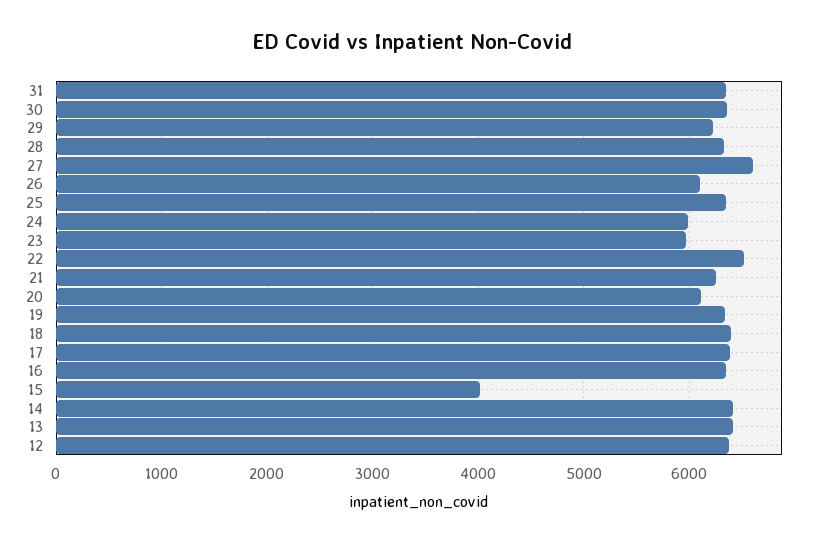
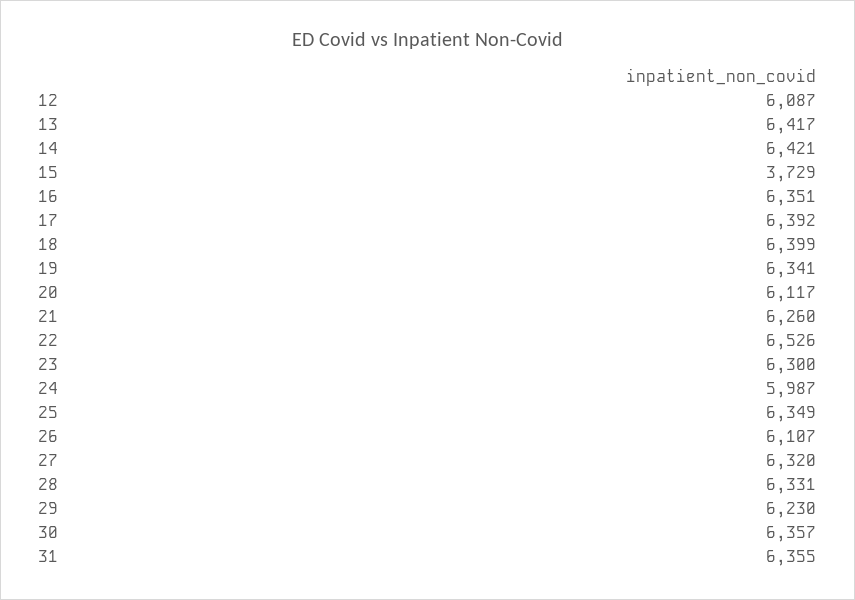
27: 6600 -> 6320
23: 6000 -> 6300
15: 4000 -> 3729
12: 6400 -> 6087

